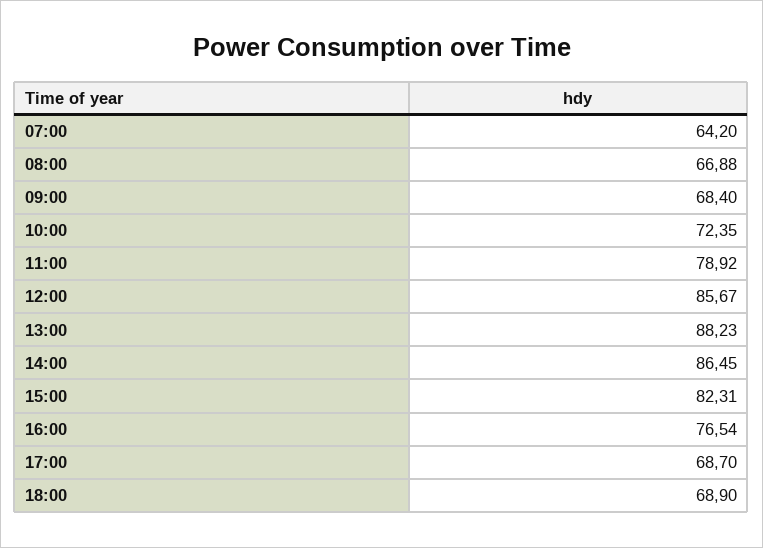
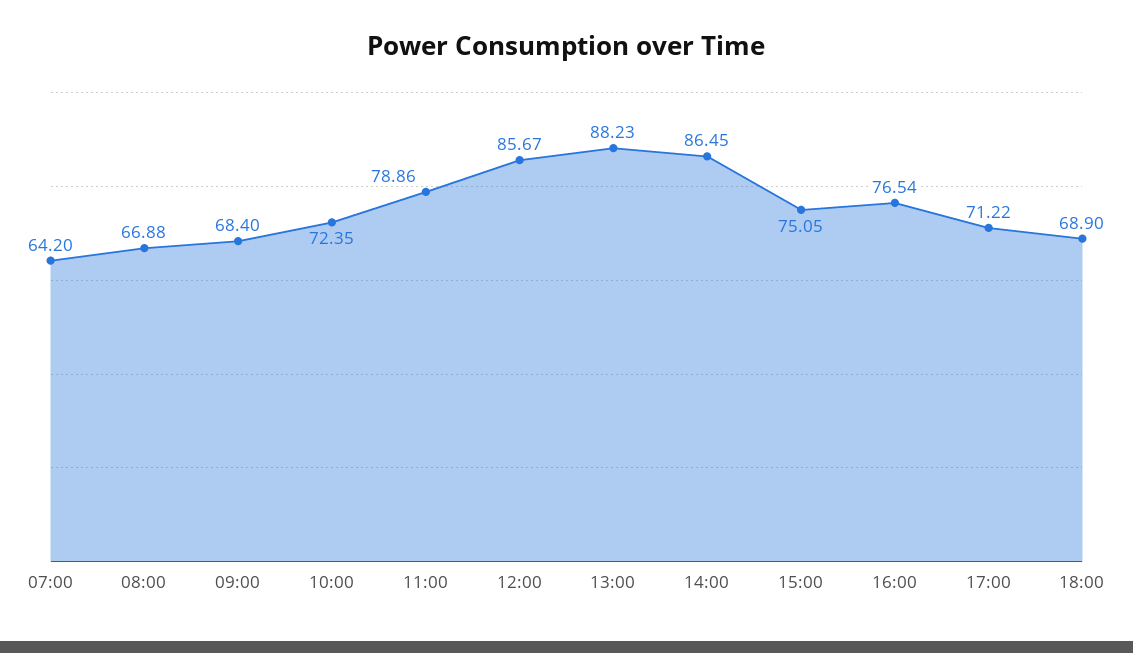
11:00: 78.92 -> 78.86
15:00: 82.31 -> 75.05
17:00: 68.7 -> 71.22

